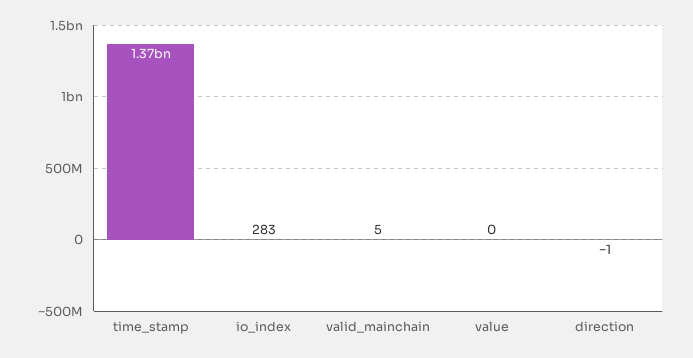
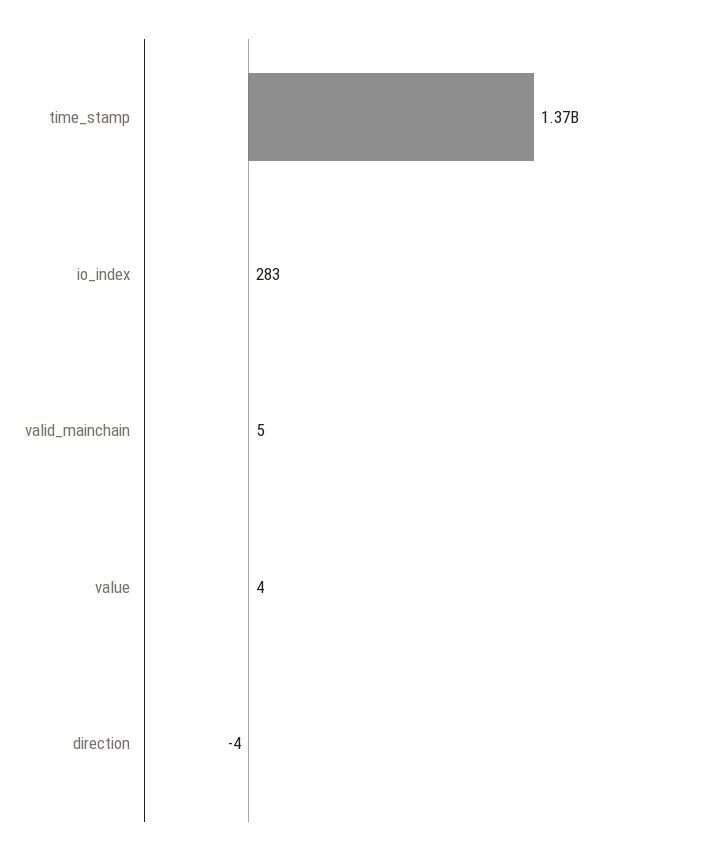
value: 0 -> 4
direction: -1 -> -4

